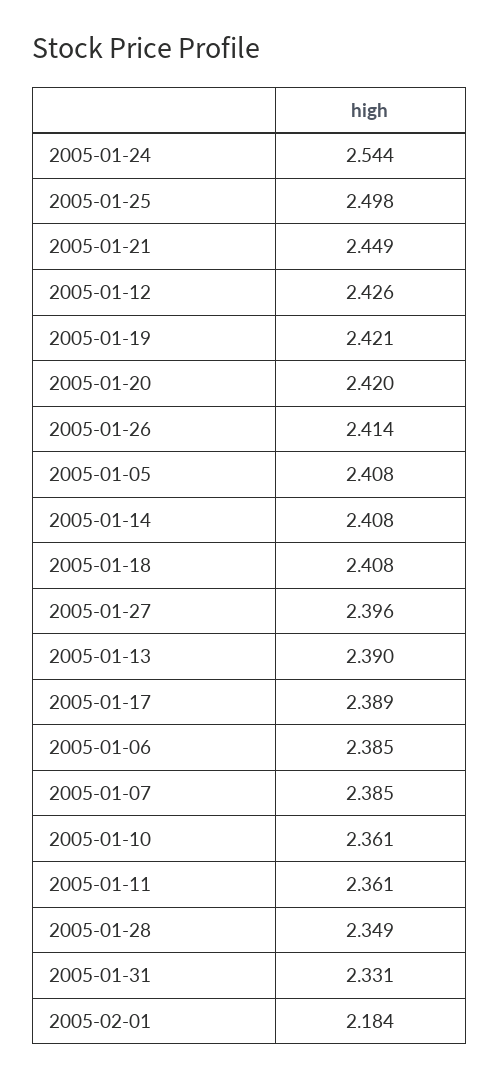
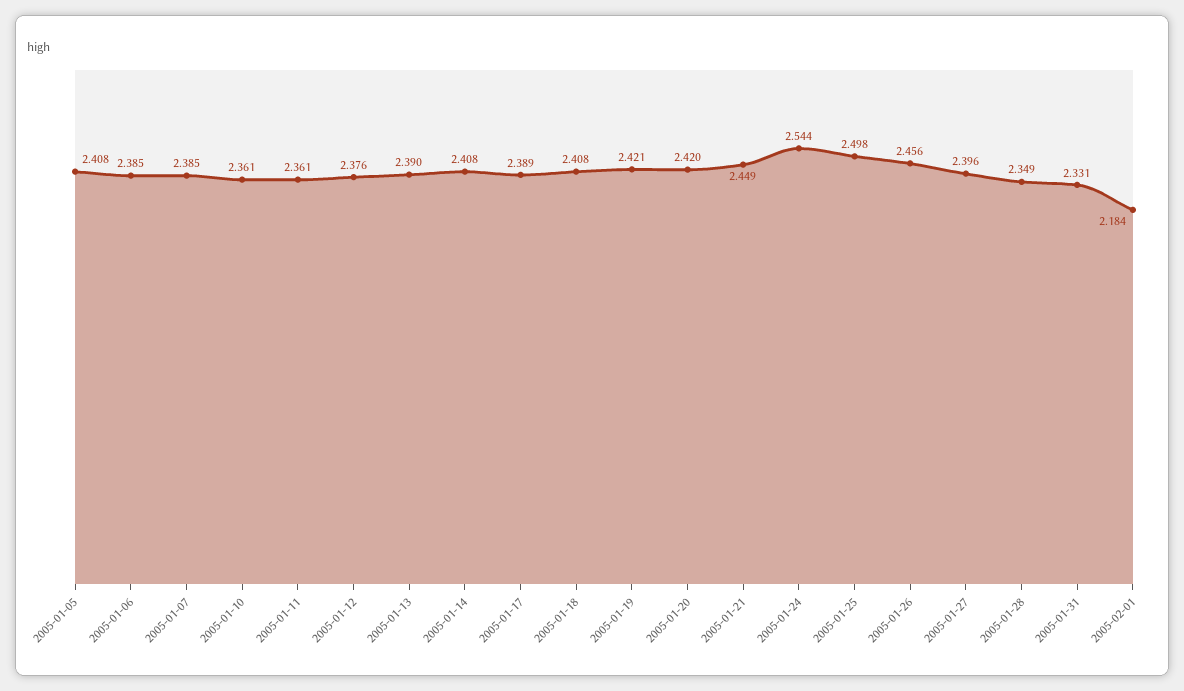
2005-01-12: 2.426 -> 2.376
2005-01-26: 2.414 -> 2.456

